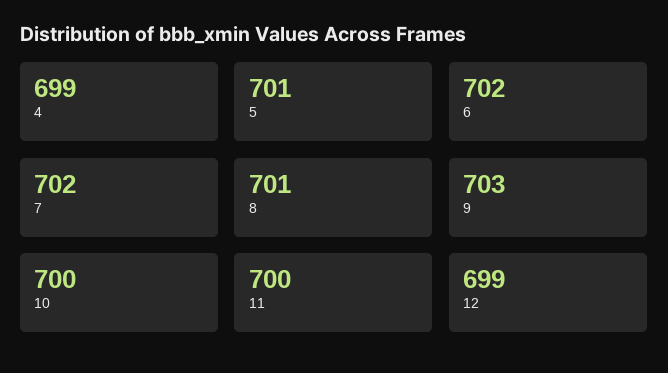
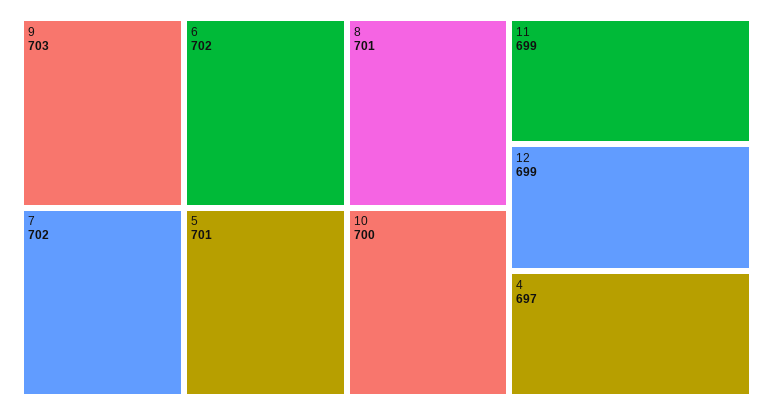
4: 699 -> 697
11: 700 -> 699

